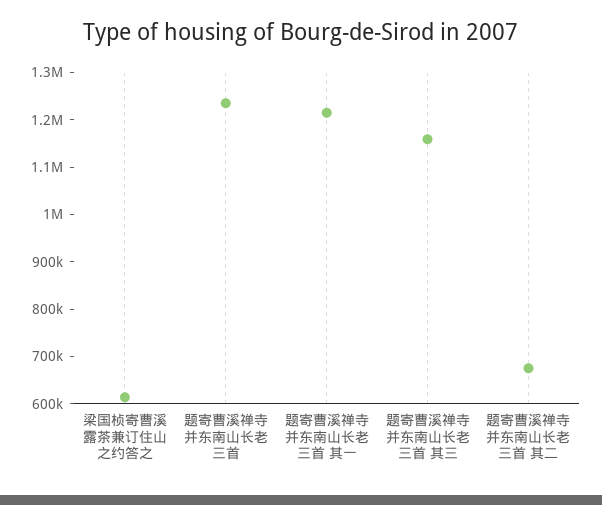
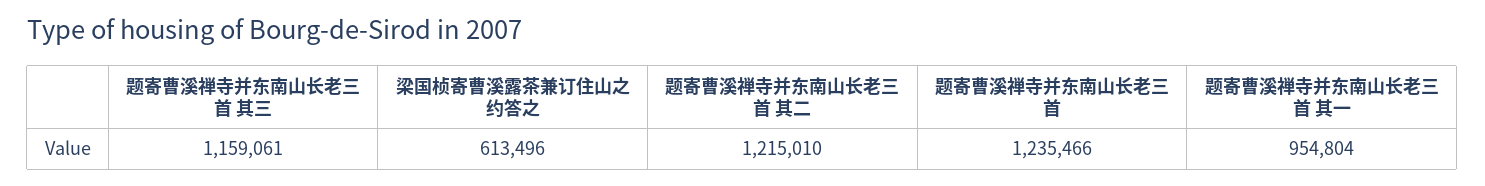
题寄曹溪禅寺并东南山长老三首 其一: 1220000 -> 954804
题寄曹溪禅寺并东南山长老三首 其二: 680000 -> 1215010

